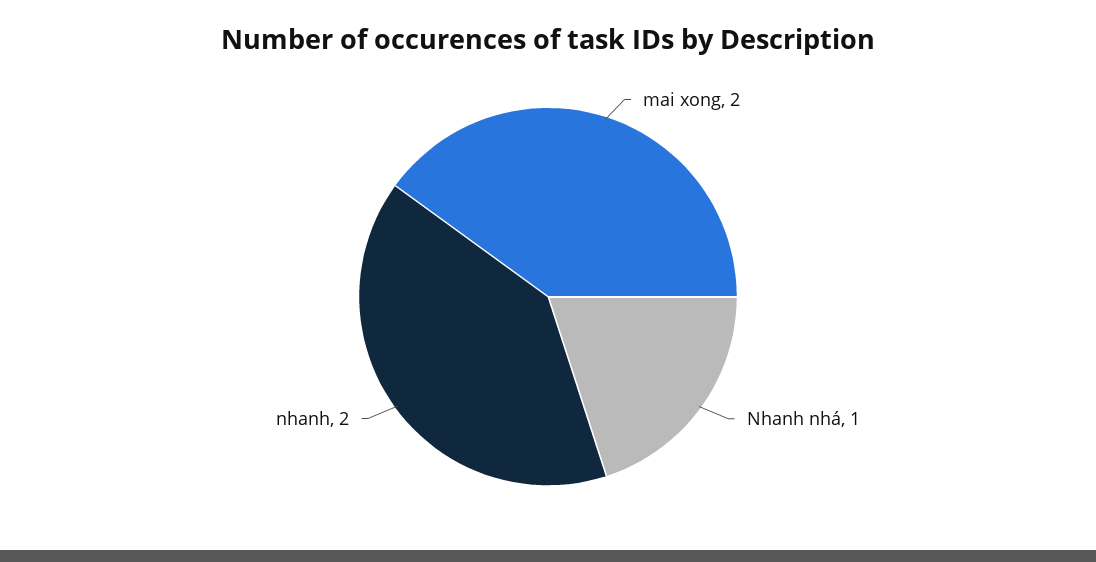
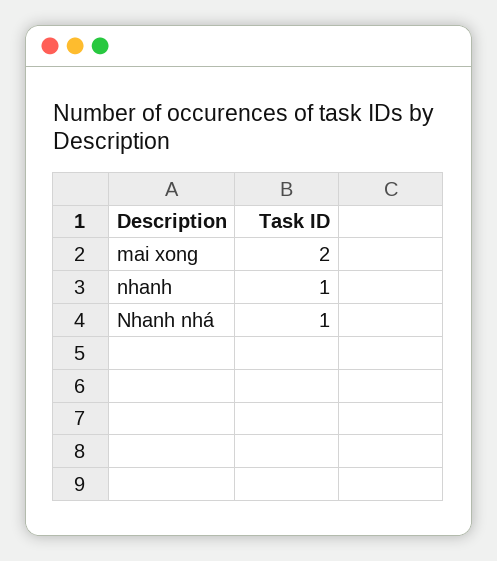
nhanh: 2 -> 1

